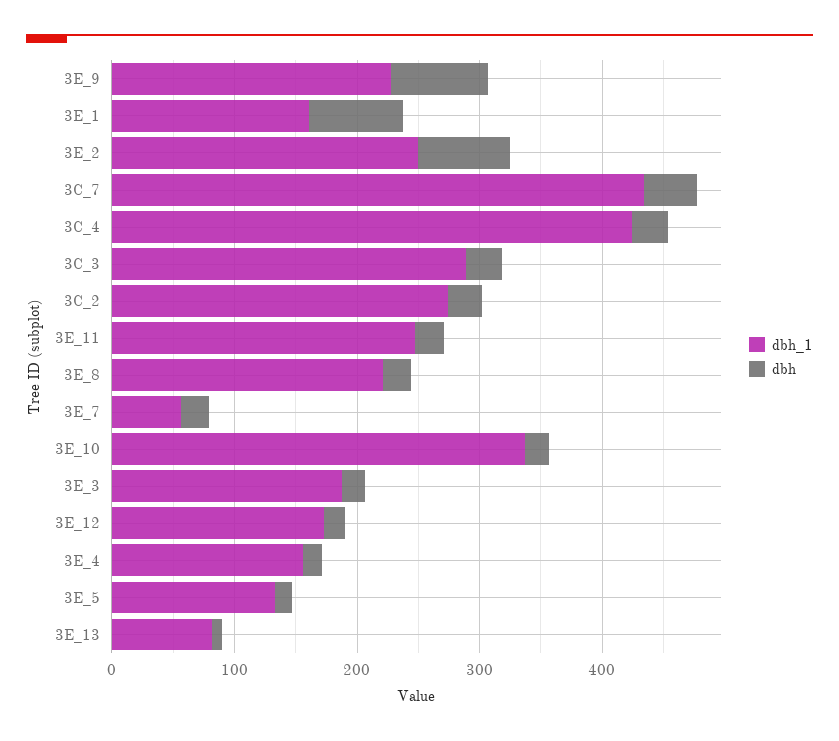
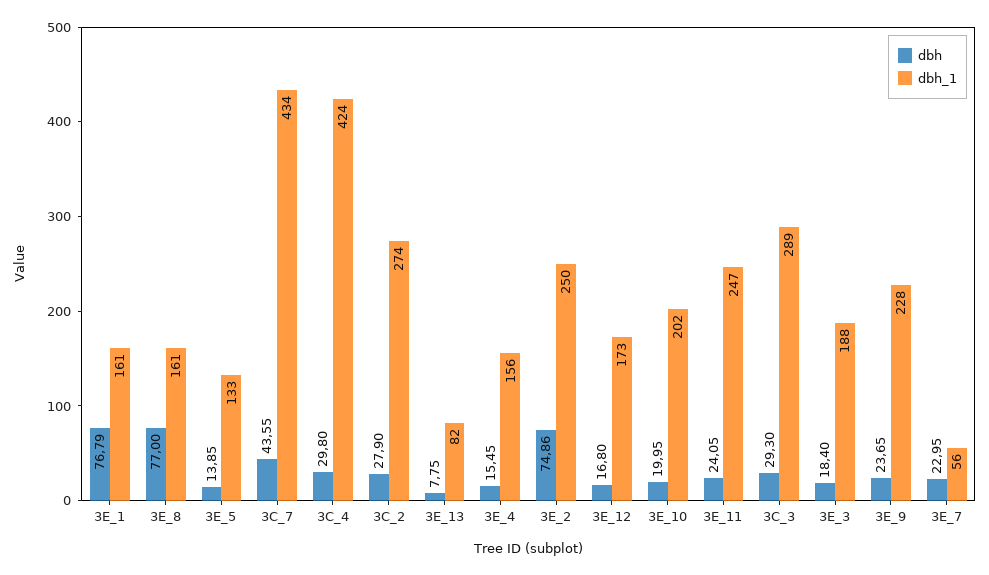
dbh, 3E_9: 80 -> 23.65
dbh_1, 3E_8: 220 -> 161
dbh, 3E_8: 20 -> 77
dbh_1, 3E_10: 340 -> 202

